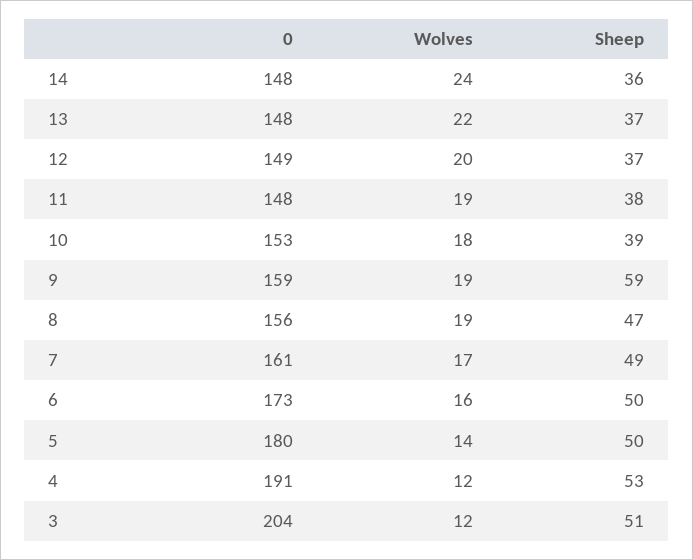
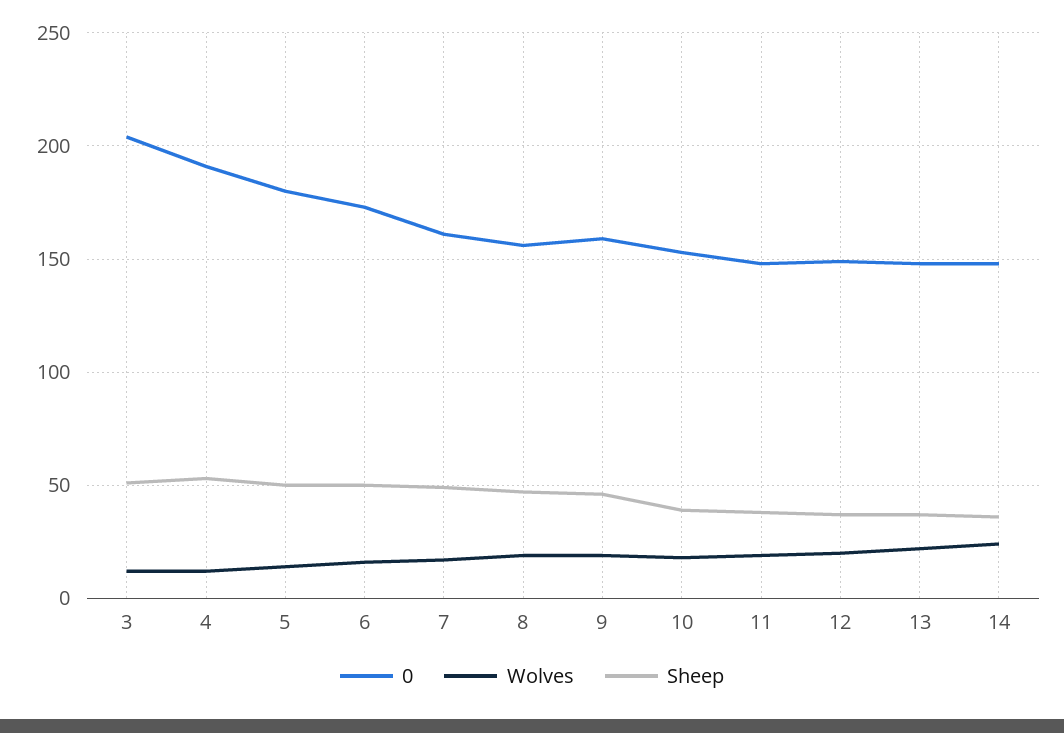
Sheep, 9: 59 -> 45

